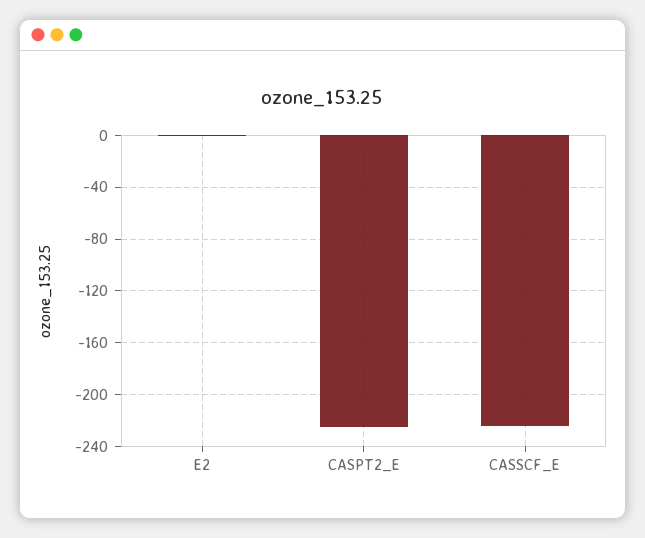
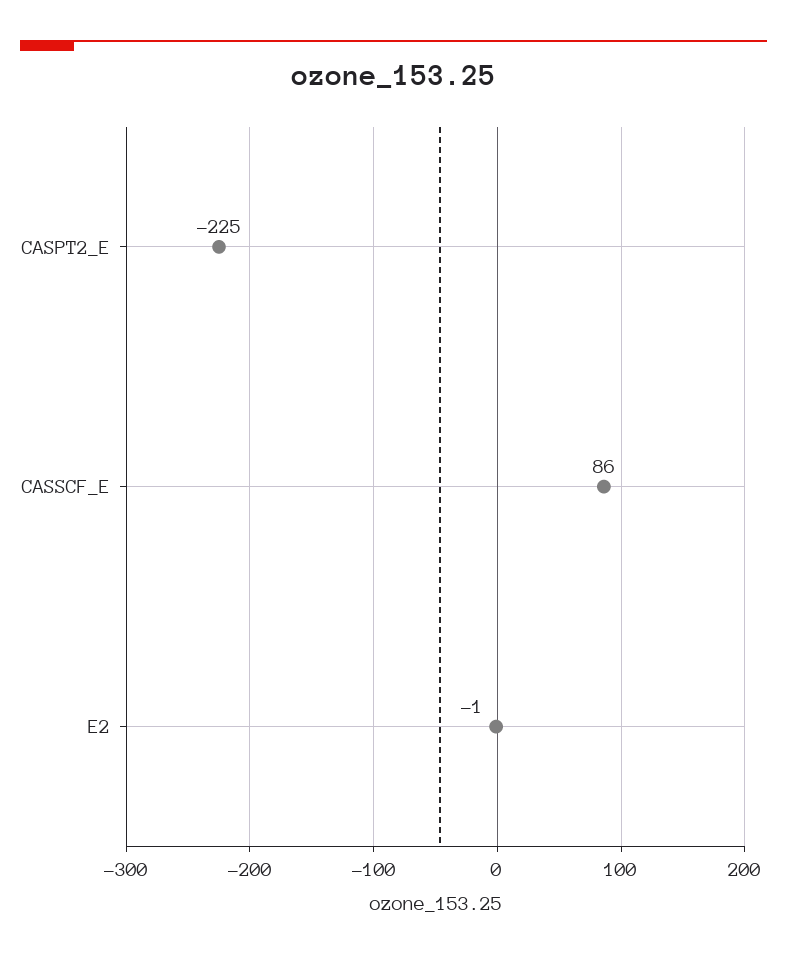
CASSCF_E: -225 -> 86

